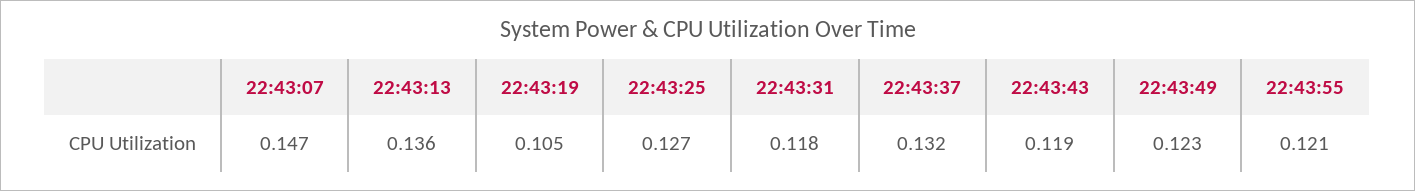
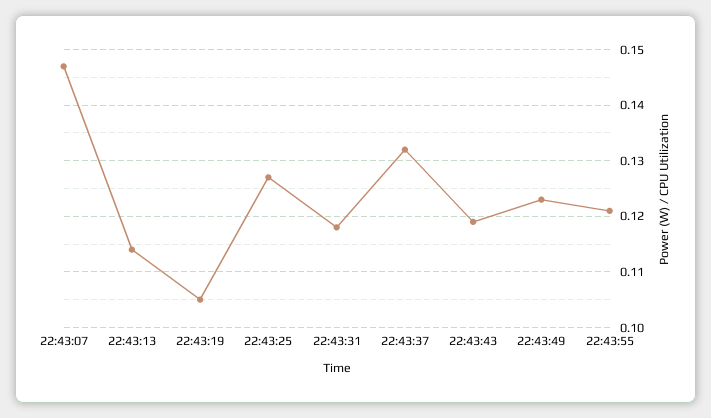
22:43:13: 0.136 -> 0.115

